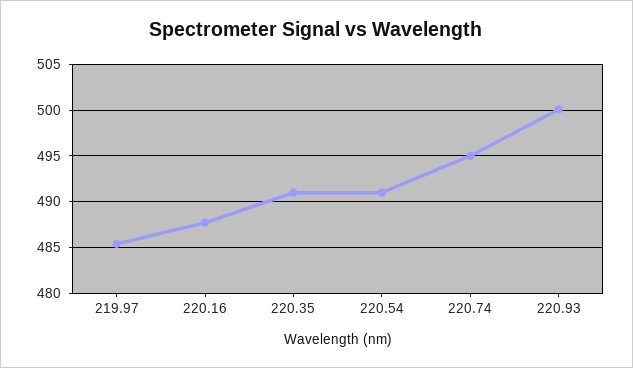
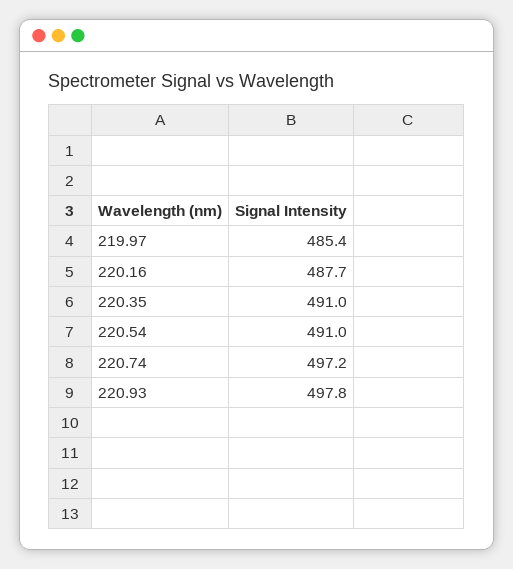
220.74: 495 -> 497.2
220.93: 500 -> 497.8

